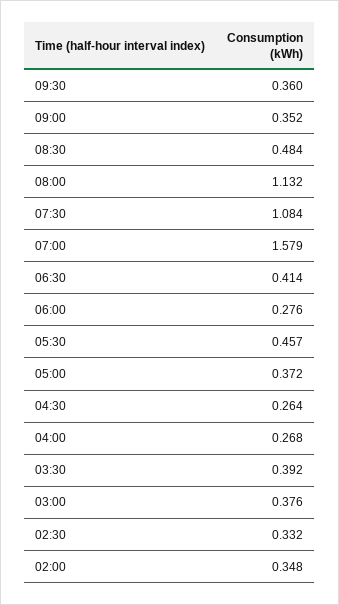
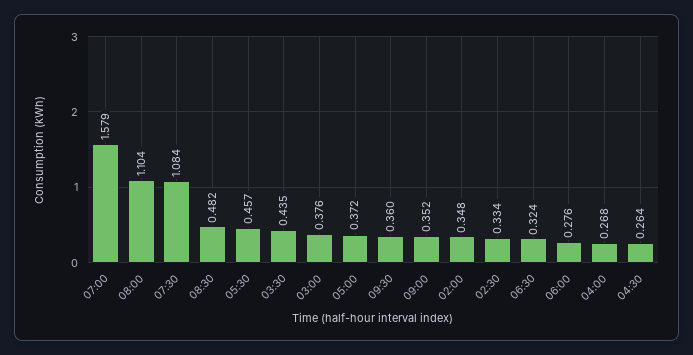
08:30: 0.484 -> 0.482
08:00: 1.132 -> 1.104
06:30: 0.414 -> 0.324
03:30: 0.392 -> 0.435
02:30: 0.332 -> 0.334

